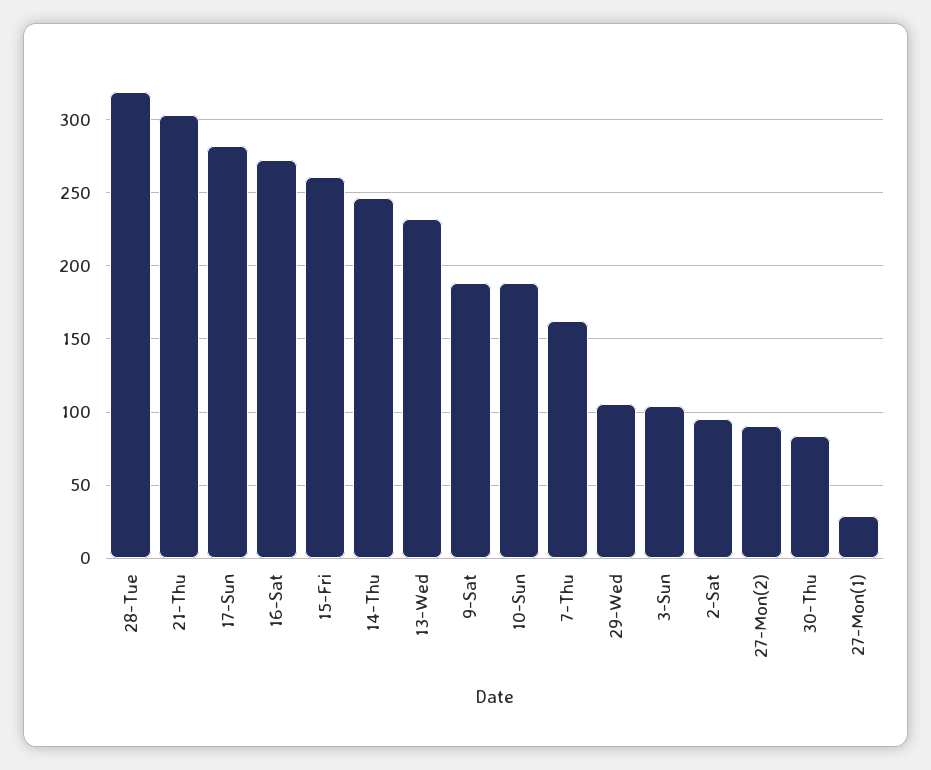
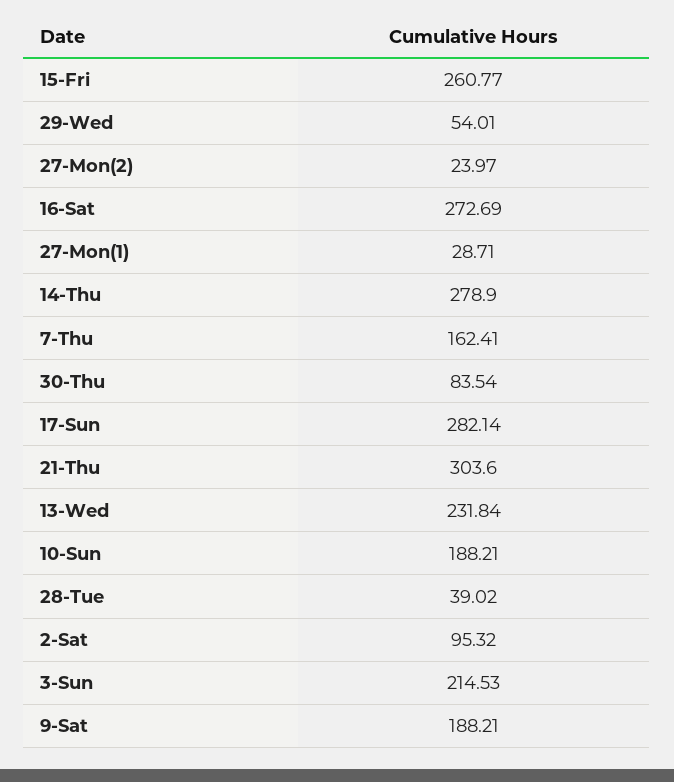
28-Tue: 320 -> 39.02
14-Thu: 245 -> 278.9
29-Wed: 105 -> 54.01
3-Sun: 105 -> 214.53
27-Mon(2): 90 -> 23.97

